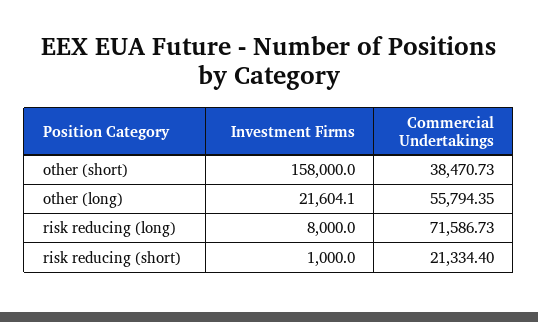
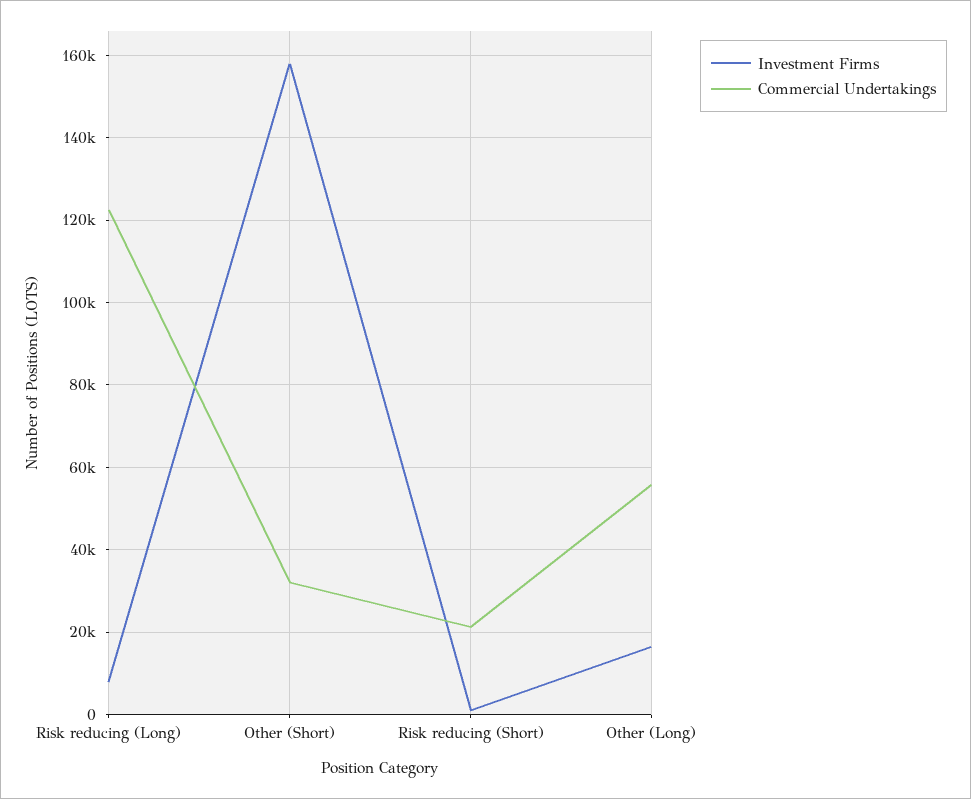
Commercial Undertakings, other (short): 38470.73 -> 32000
Investment Firms, other (long): 21604.1 -> 16000
Commercial Undertakings, risk reducing (long): 71586.73 -> 122000

